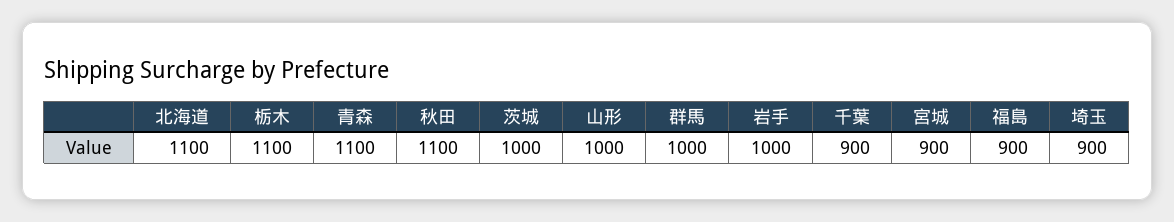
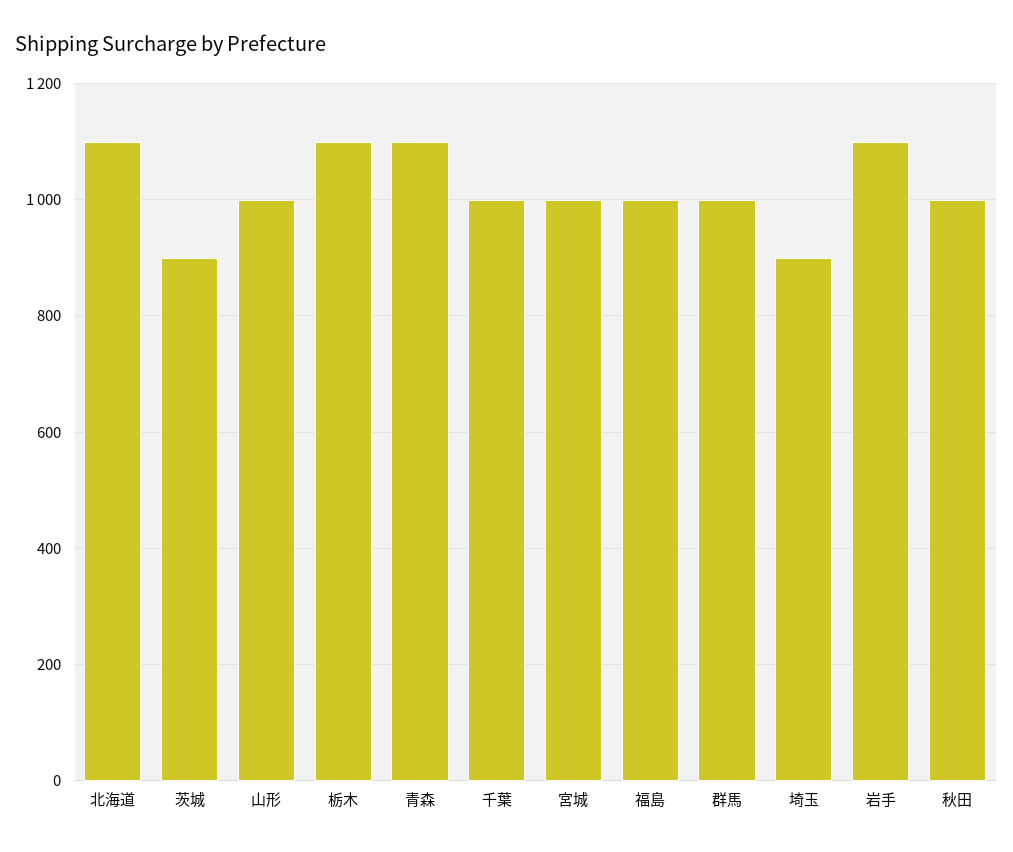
秋田: 1100 -> 1000
茨城: 1000 -> 900
岩手: 1000 -> 1100
千葉: 900 -> 1000
宮城: 900 -> 1000
福島: 900 -> 1000

